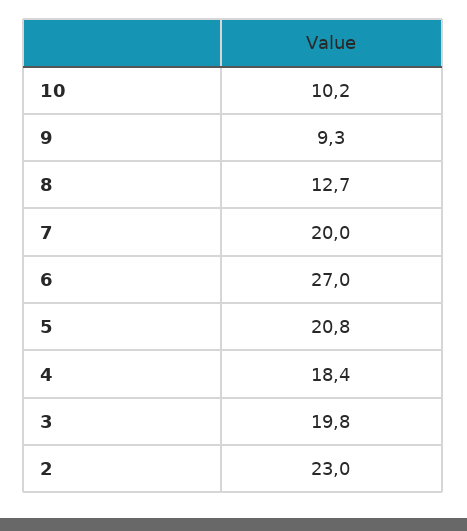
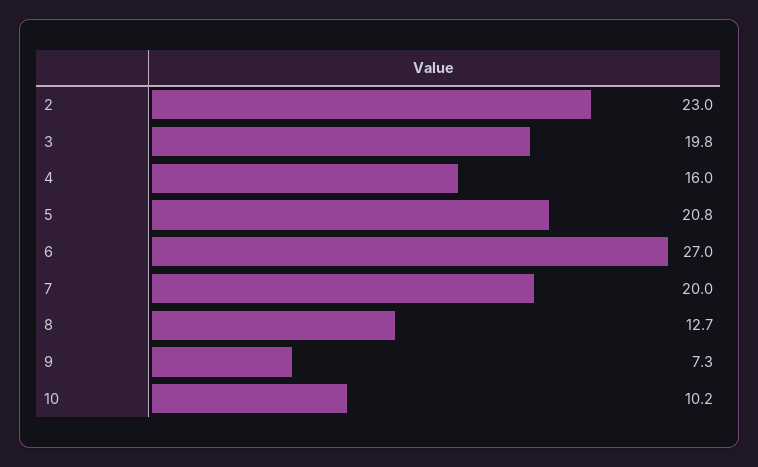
9: 9.3 -> 7.3
4: 18.4 -> 16

